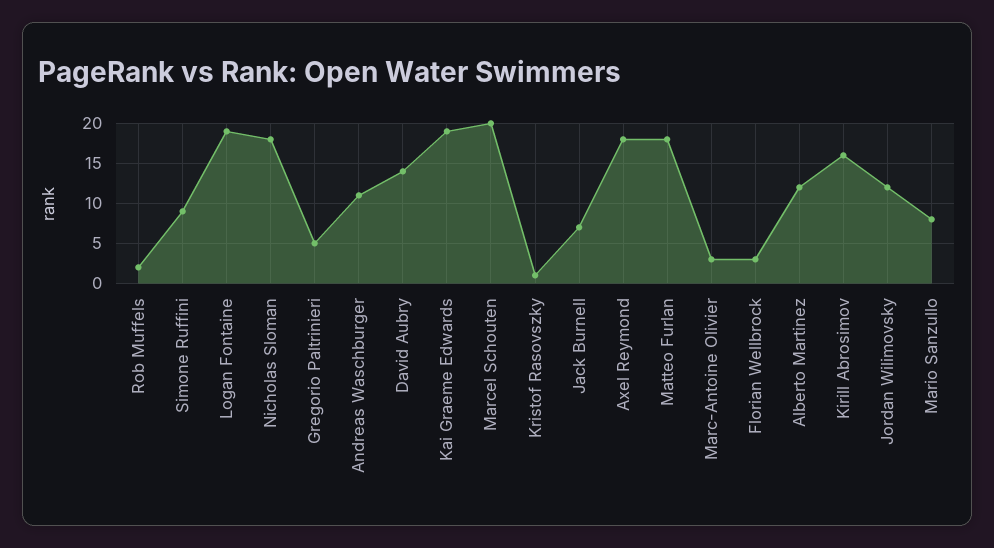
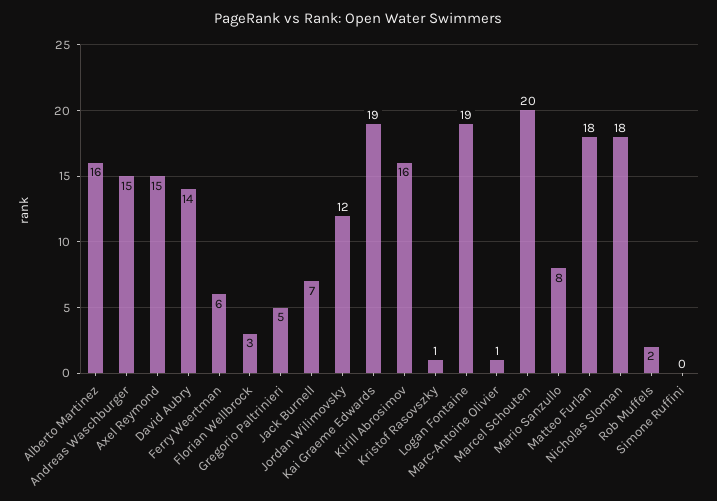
Simone Ruffini: 9 -> 0
Andreas Waschburger: 11 -> 15
Axel Reymond: 18 -> 15
Marc-Antoine Olivier: 3 -> 1
Alberto Martinez: 12 -> 16
Ferry Weertman: none -> 6

